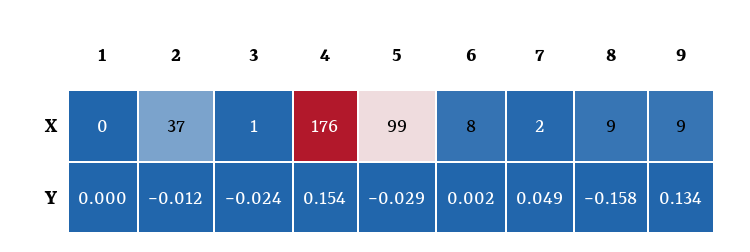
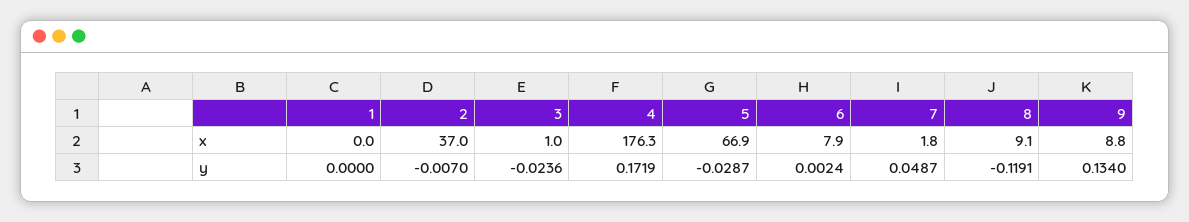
5, X: 99 -> 66.9
2, Y: -0.012 -> -0.007
4, Y: 0.154 -> 0.1719
8, Y: -0.158 -> -0.1191

